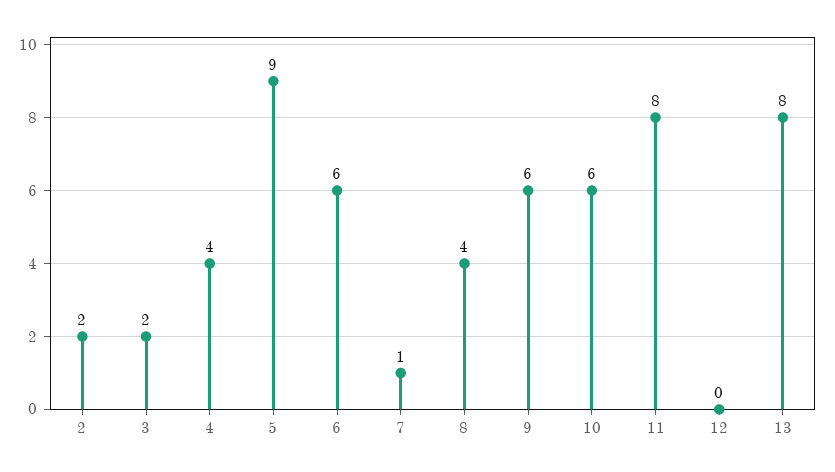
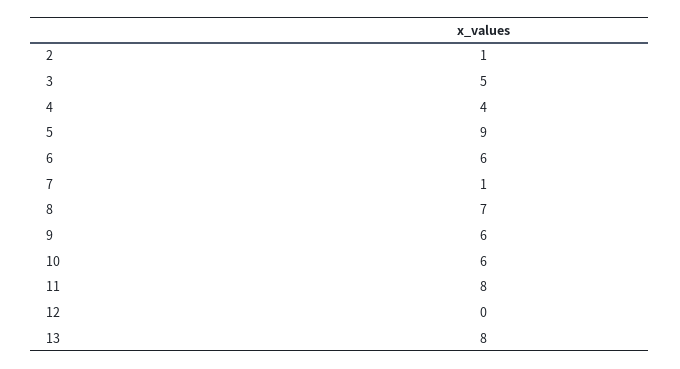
2: 2 -> 1
3: 2 -> 5
8: 4 -> 7

